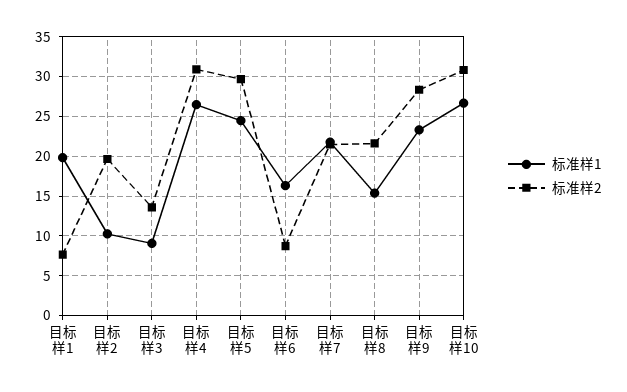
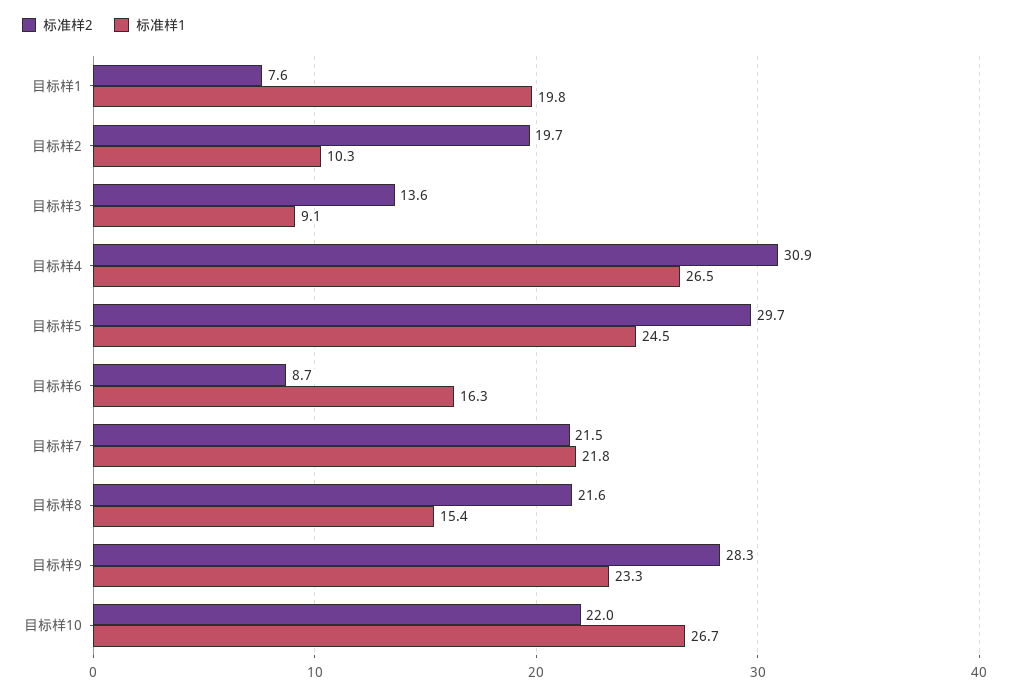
标准样2, 目标样10: 31 -> 22

